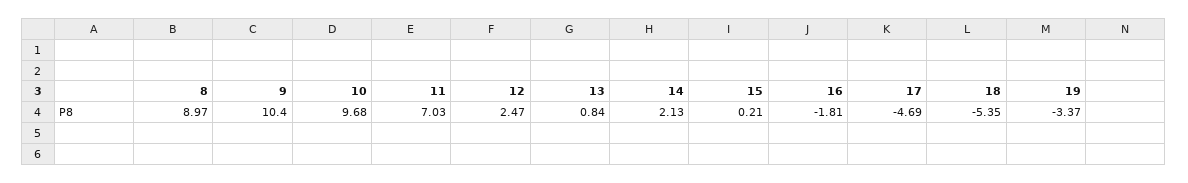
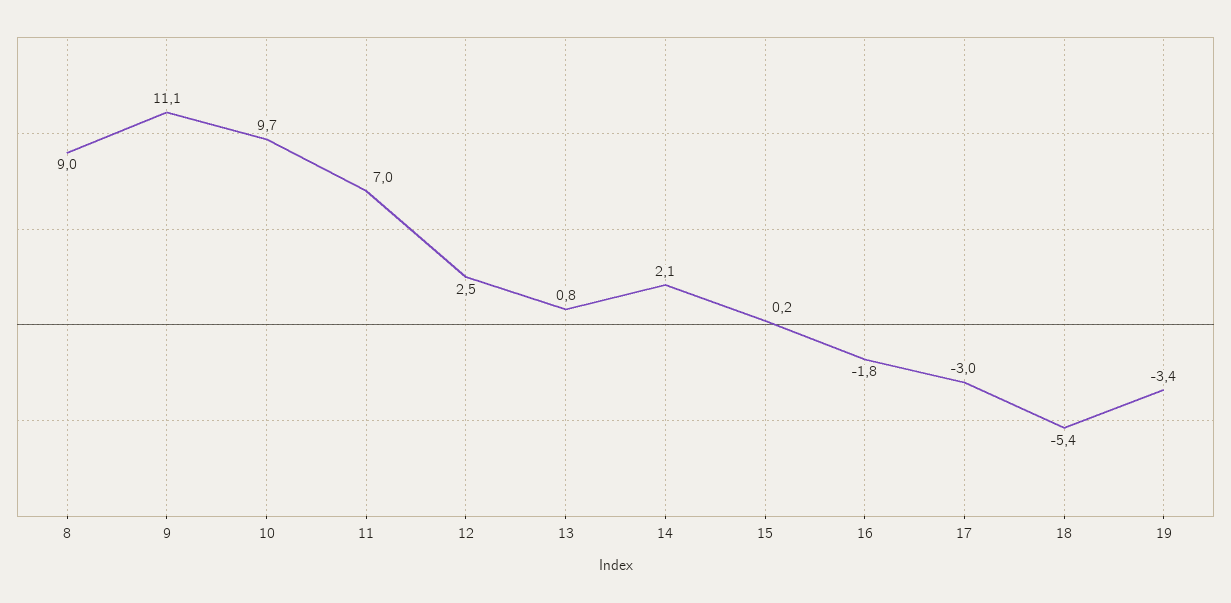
9: 10.4 -> 11.1
17: -4.69 -> -3

